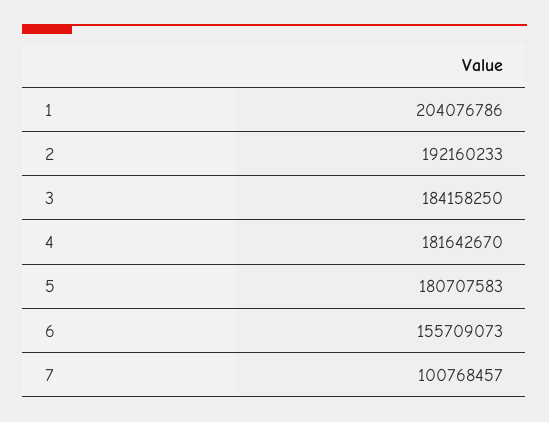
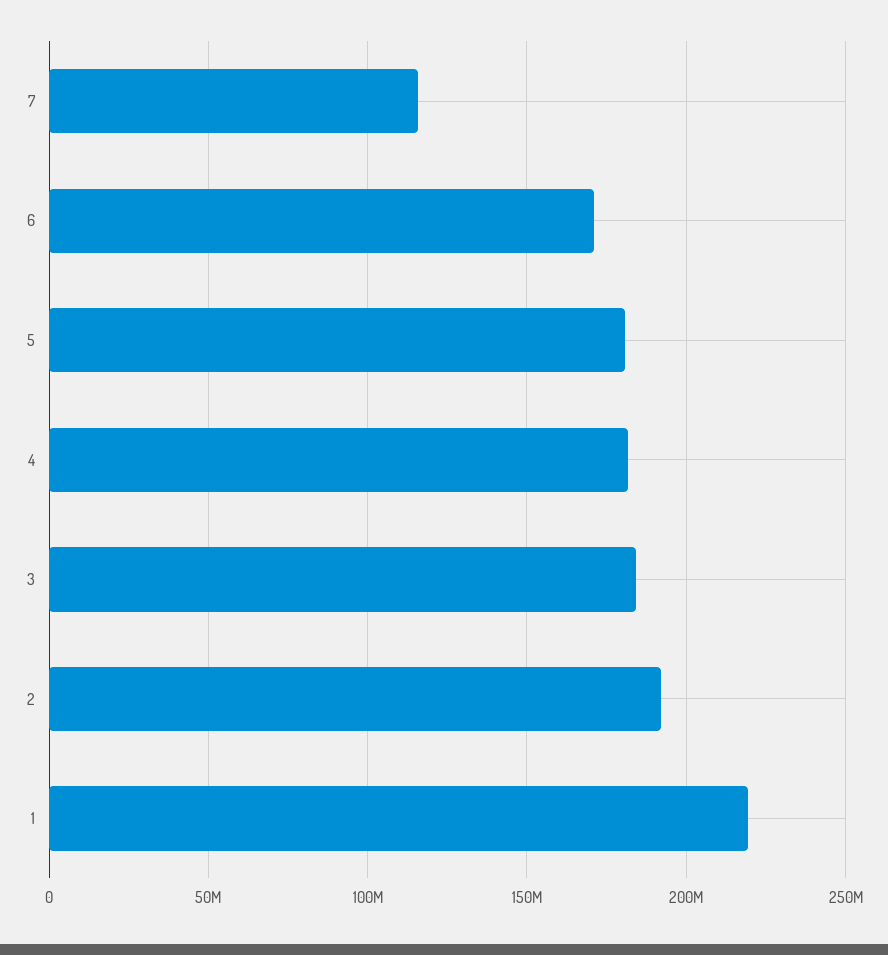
1: 204076786 -> 220000000
6: 155709073 -> 170000000
7: 100768457 -> 115000000

